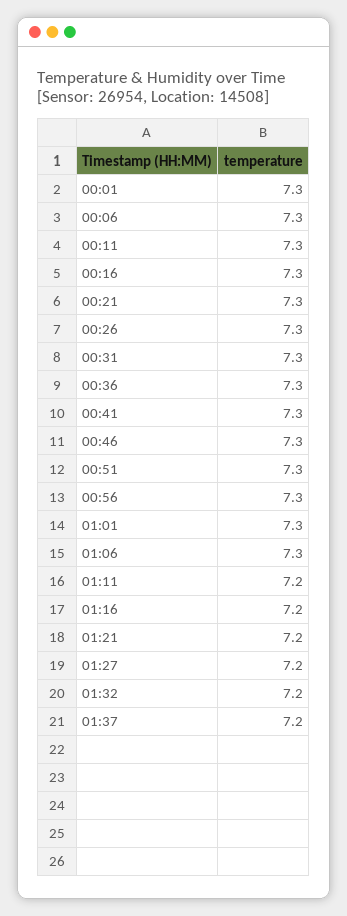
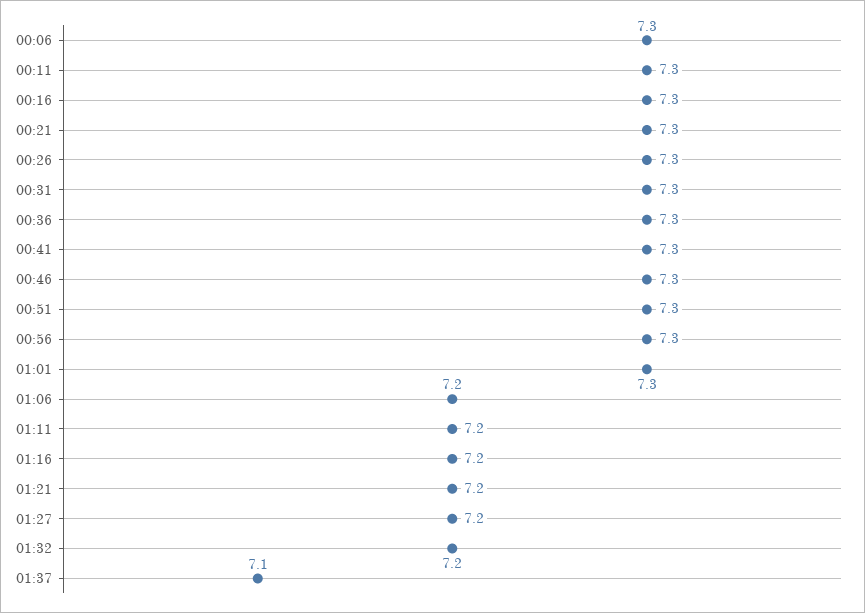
00:01: 7.3 -> none
01:06: 7.3 -> 7.2
01:37: 7.2 -> 7.1

